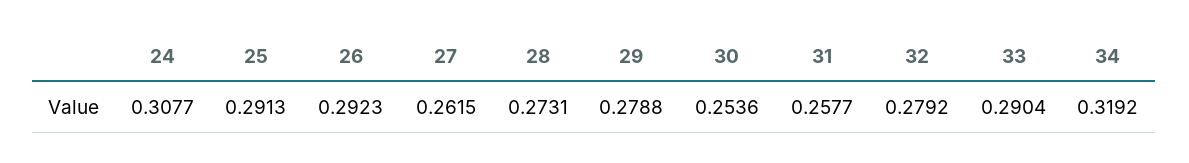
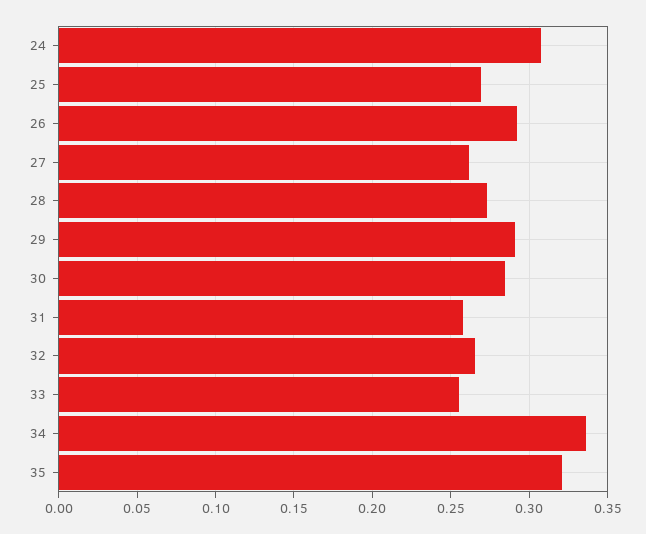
25: 0.2913 -> 0.27
29: 0.2788 -> 0.29
30: 0.2536 -> 0.285
32: 0.2792 -> 0.265
33: 0.2904 -> 0.255
34: 0.3192 -> 0.335
35: none -> 0.32

